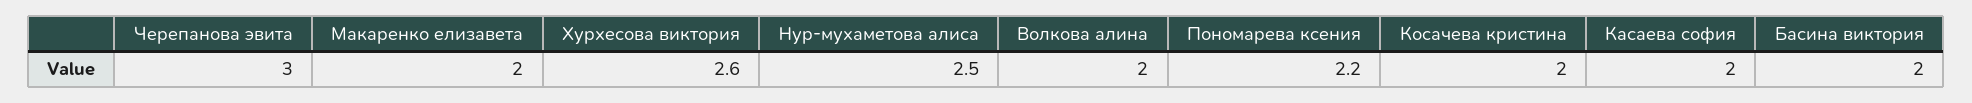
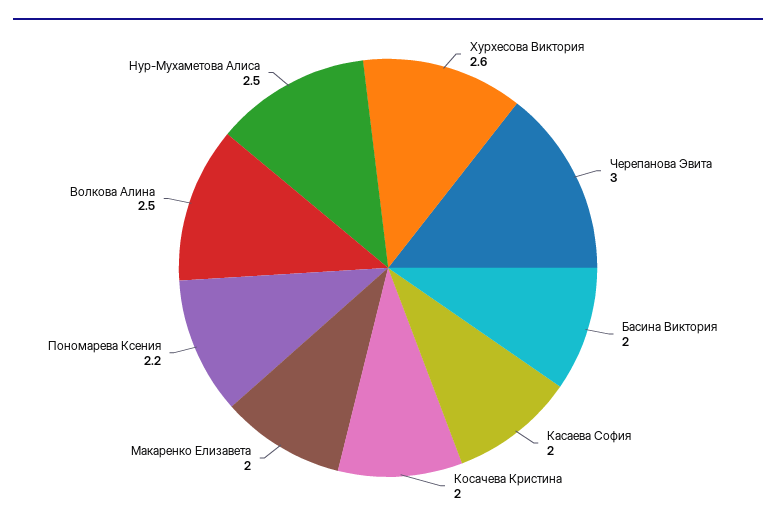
Волкова алина: 2 -> 2.5

